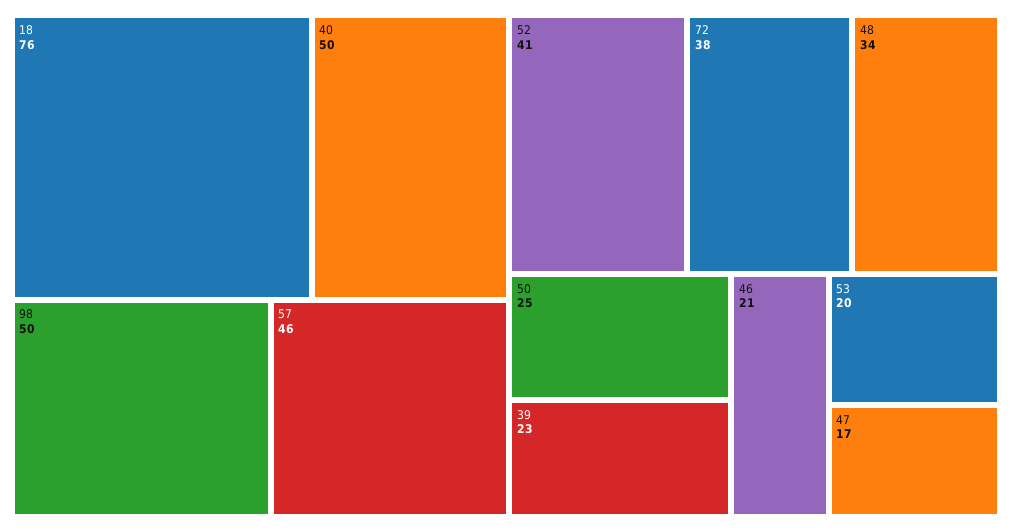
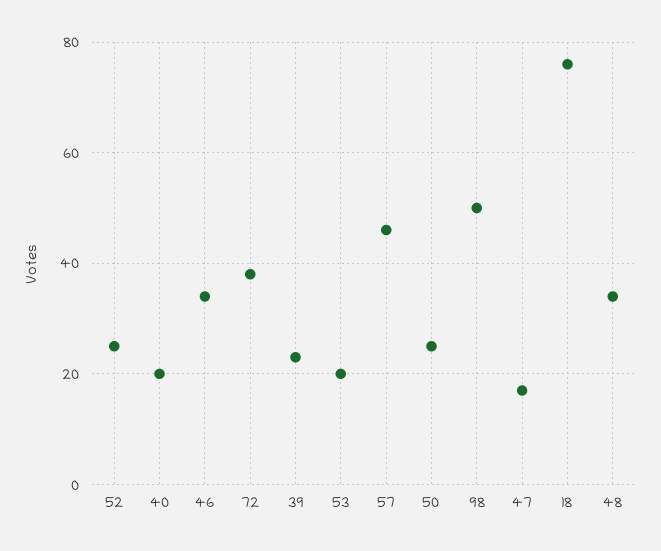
40: 50 -> 20
52: 41 -> 25
46: 21 -> 35

